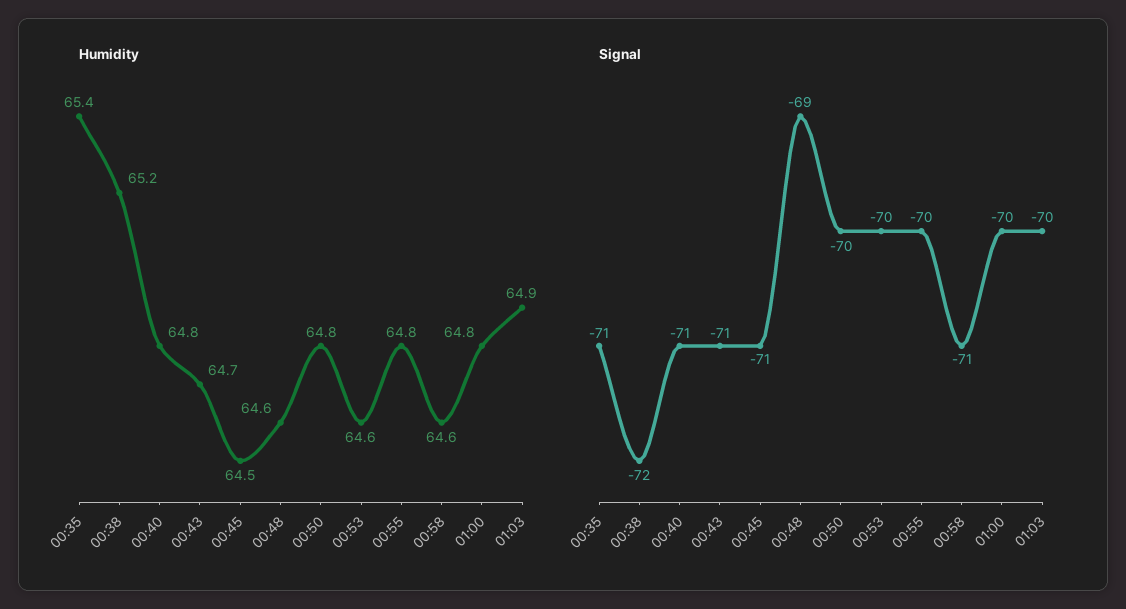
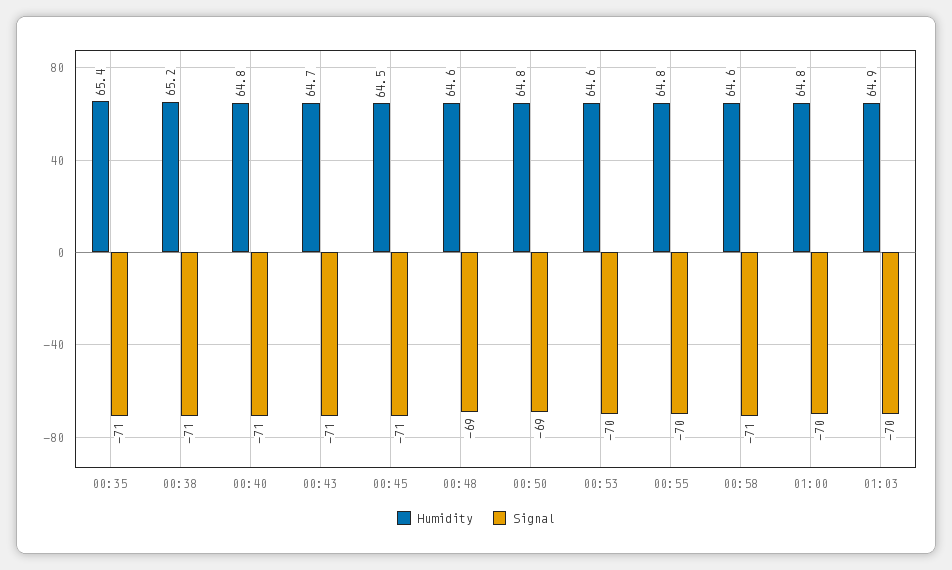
Signal, 00:38: -72 -> -71
Signal, 00:50: -70 -> -69

